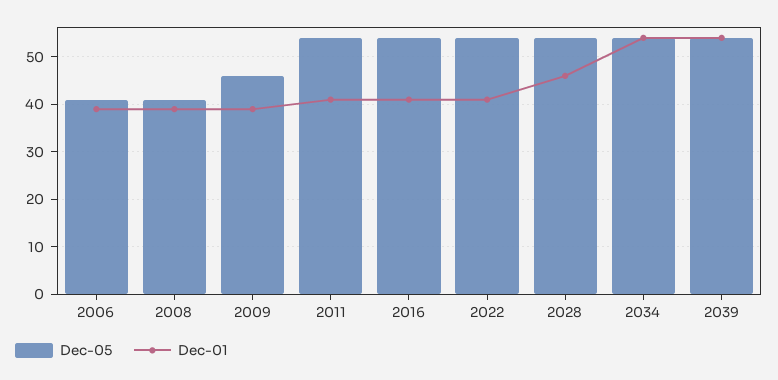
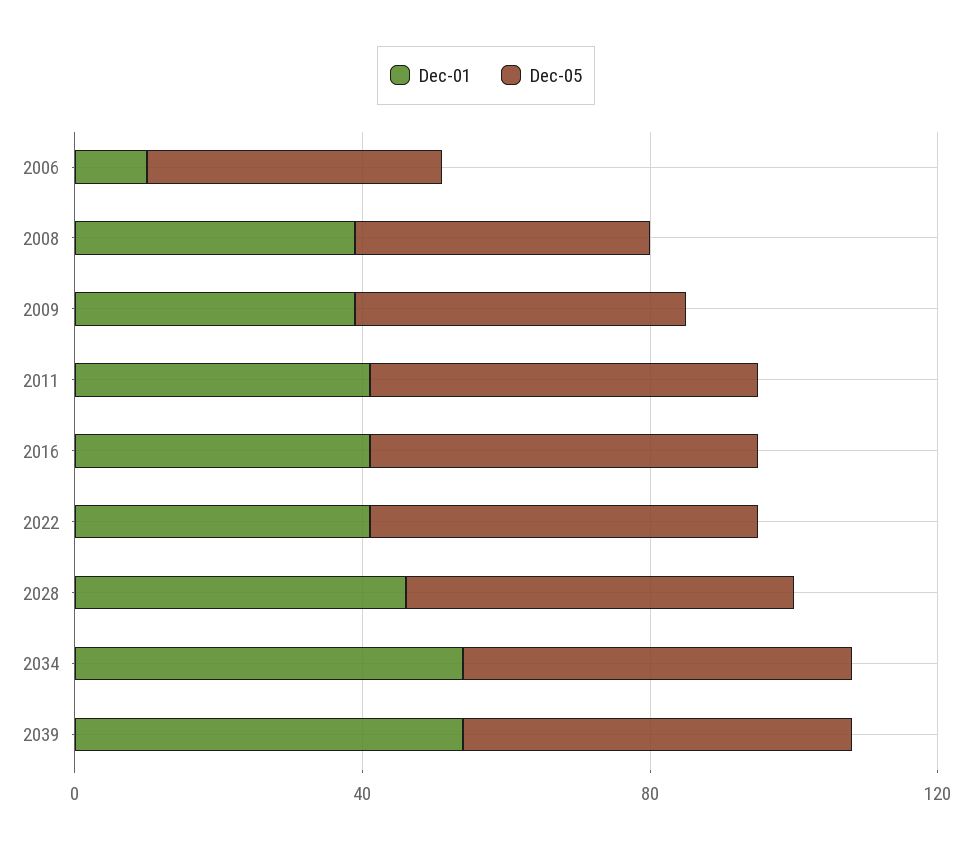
Dec-01, 2006: 40 -> 10

